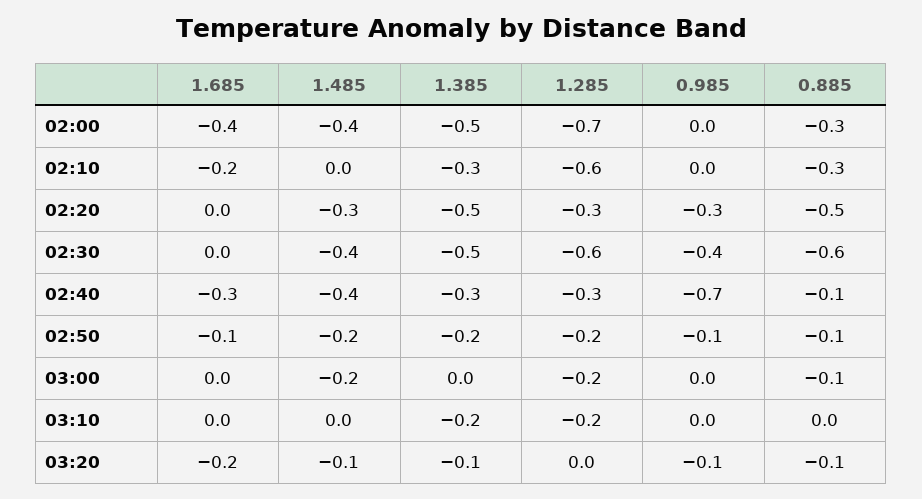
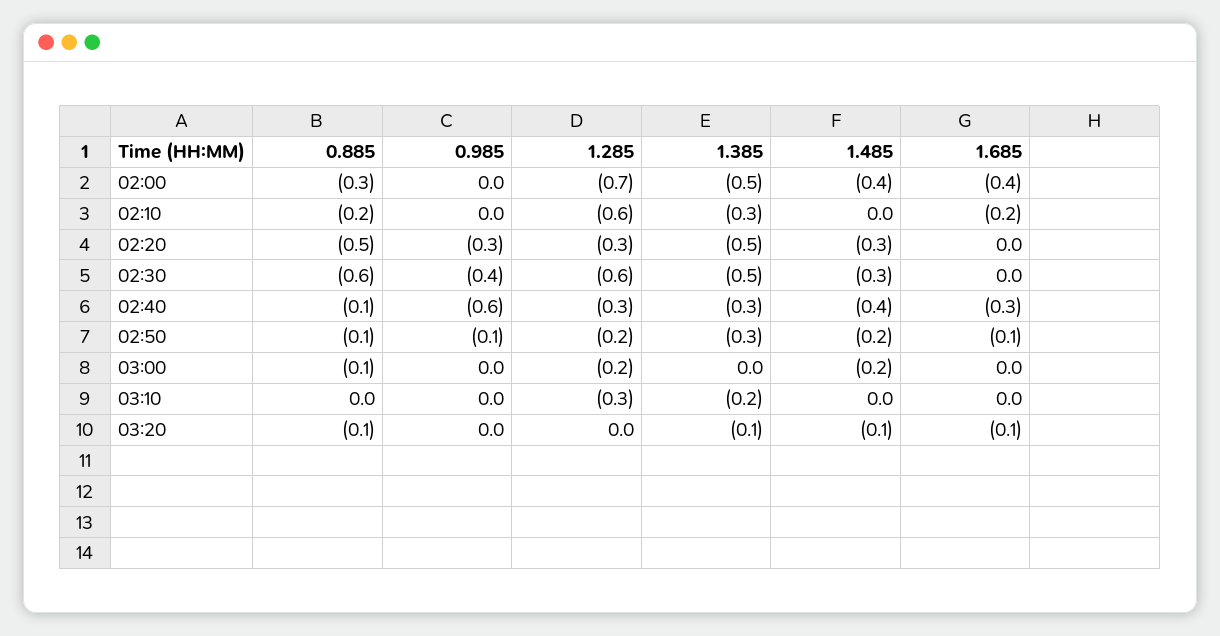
0.885, 02:10: -0.3 -> -0.2
1.485, 02:30: -0.4 -> -0.3
0.985, 02:40: -0.7 -> -0.6
1.385, 02:50: -0.2 -> -0.3
1.285, 03:10: -0.2 -> -0.3
1.685, 03:20: -0.2 -> -0.1
0.985, 03:20: -0.1 -> 0

